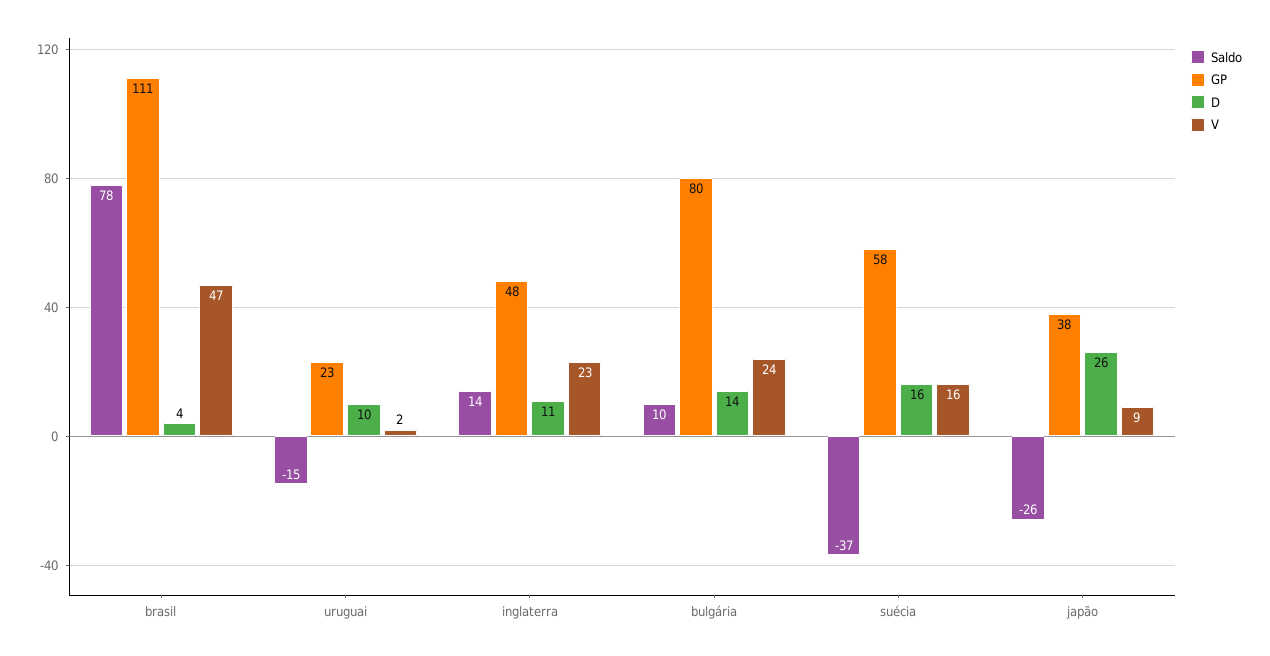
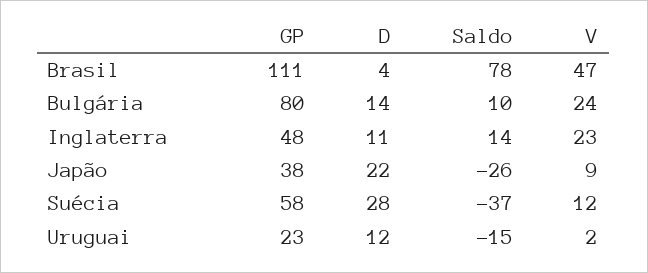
D, uruguai: 10 -> 12
D, suécia: 16 -> 28
V, suécia: 16 -> 12
D, japão: 26 -> 22

